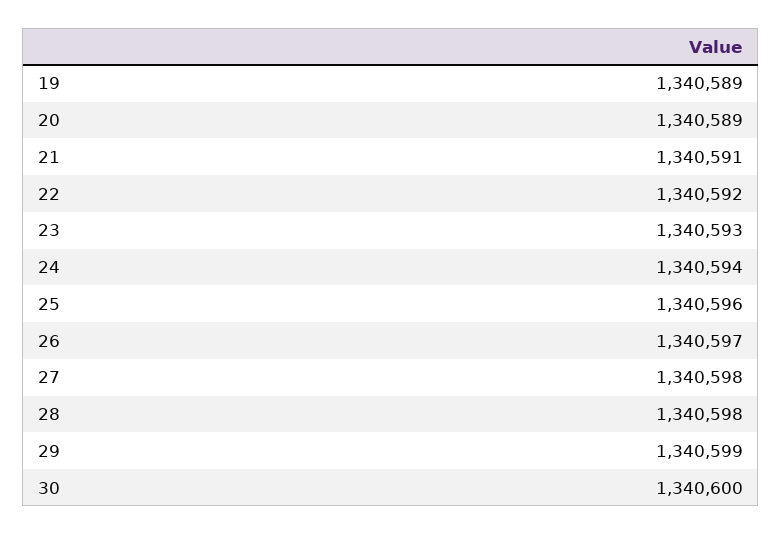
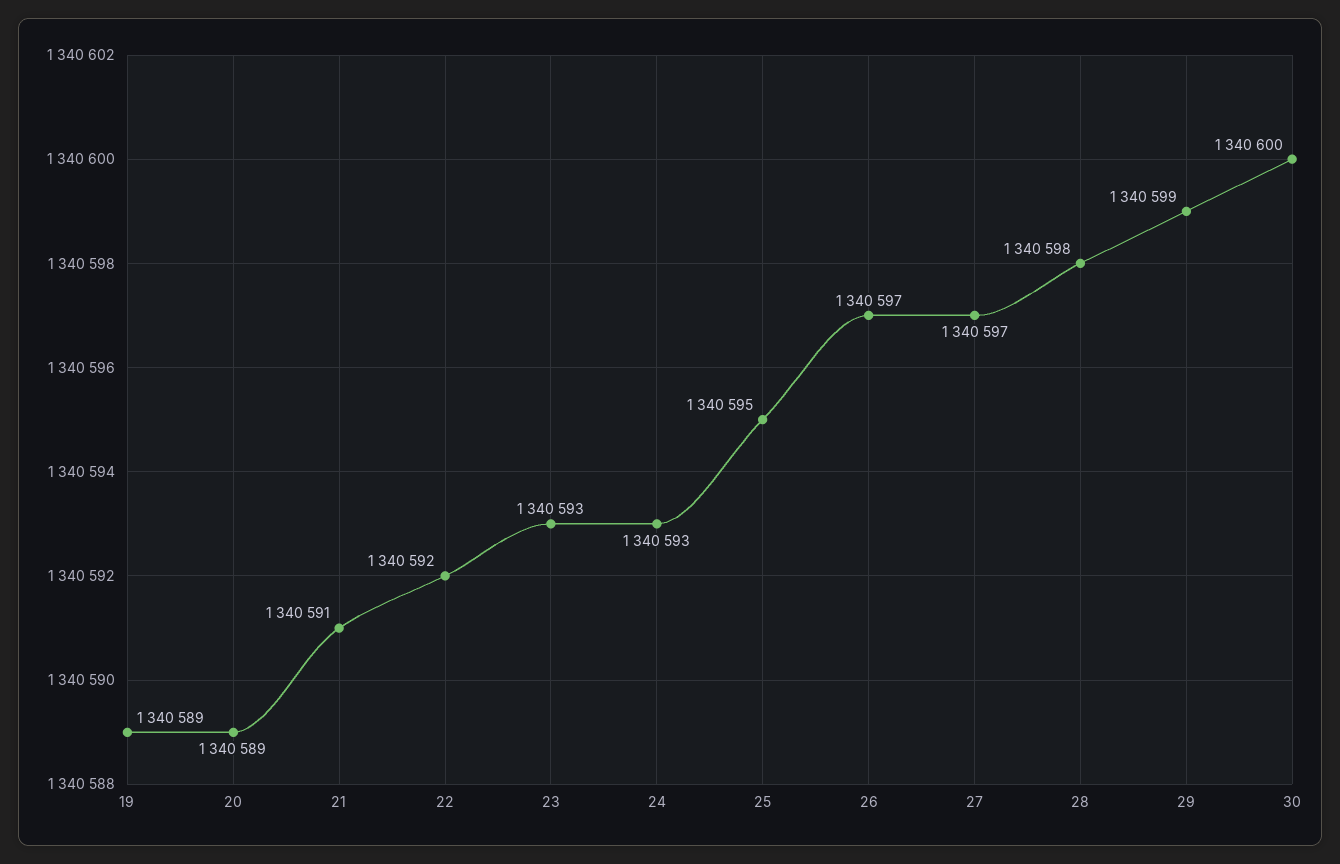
24: 1340594 -> 1340593
25: 1340596 -> 1340595
27: 1340598 -> 1340597

